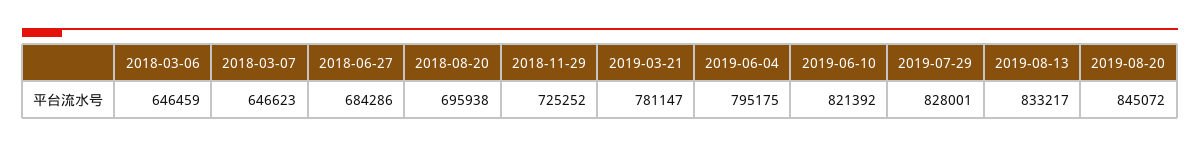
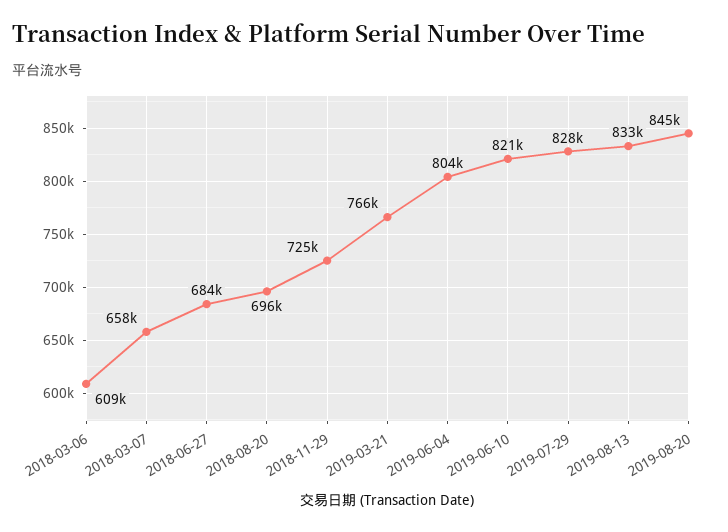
2018-03-06: 646459 -> 609000
2018-03-07: 646623 -> 658000
2019-03-21: 781147 -> 766000
2019-06-04: 795175 -> 804000

